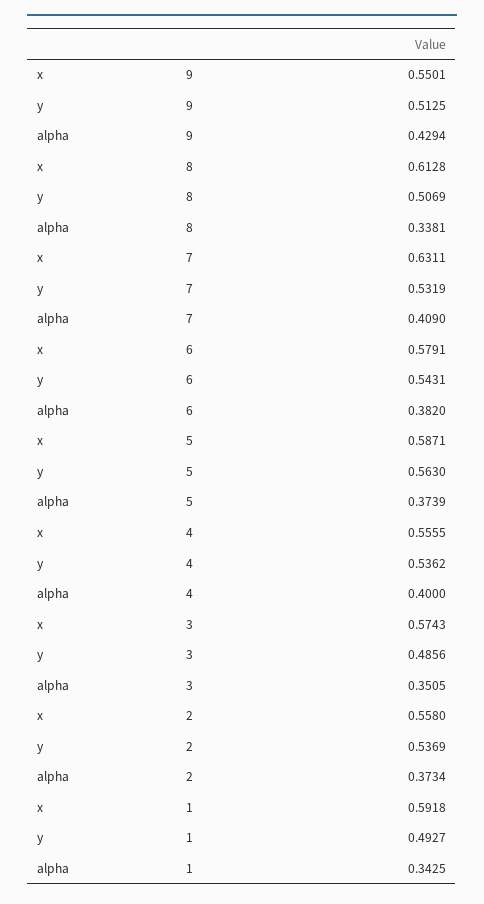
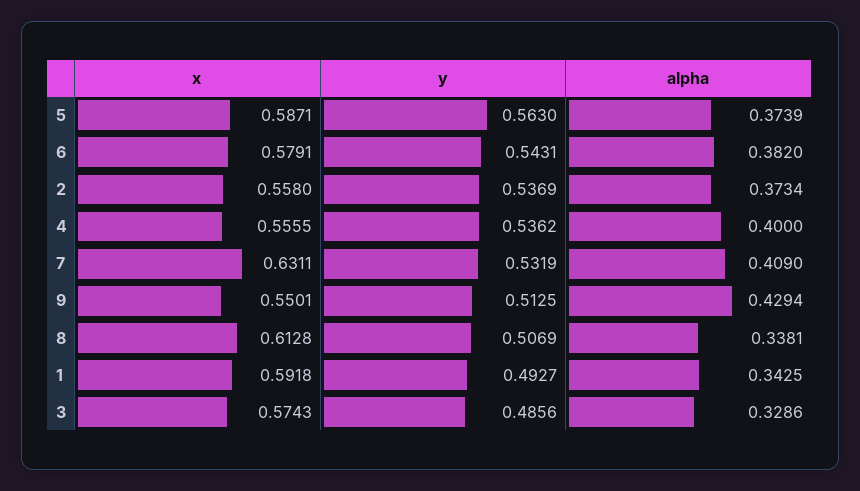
alpha, 3: 0.3505 -> 0.3286

